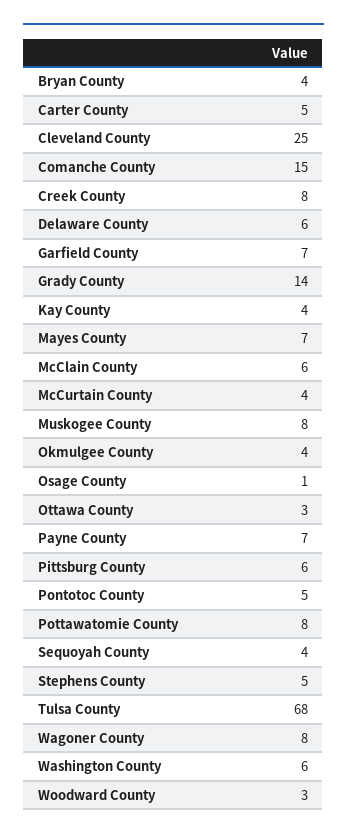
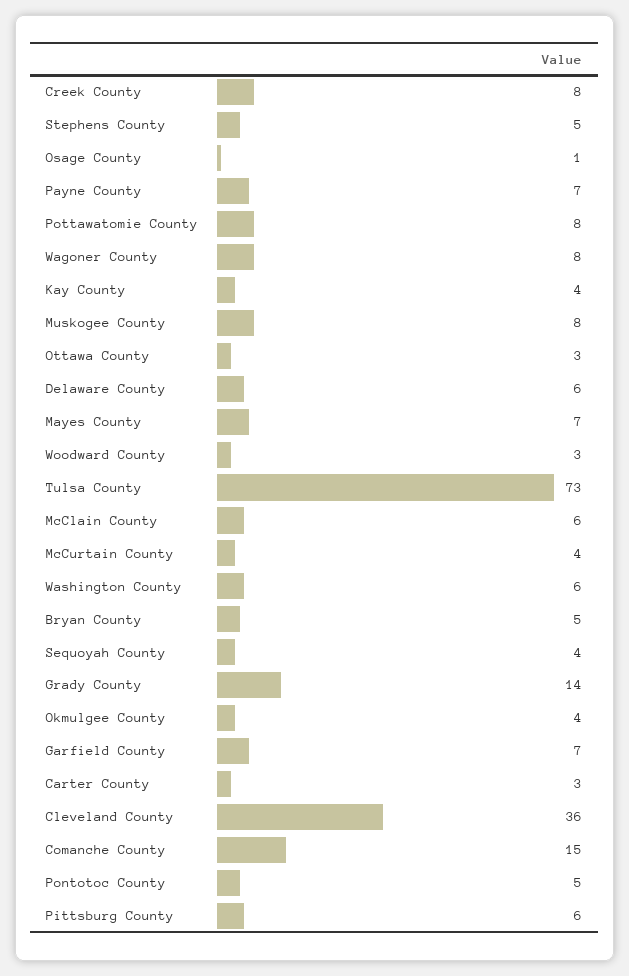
Bryan County: 4 -> 5
Carter County: 5 -> 3
Cleveland County: 25 -> 36
Tulsa County: 68 -> 73

